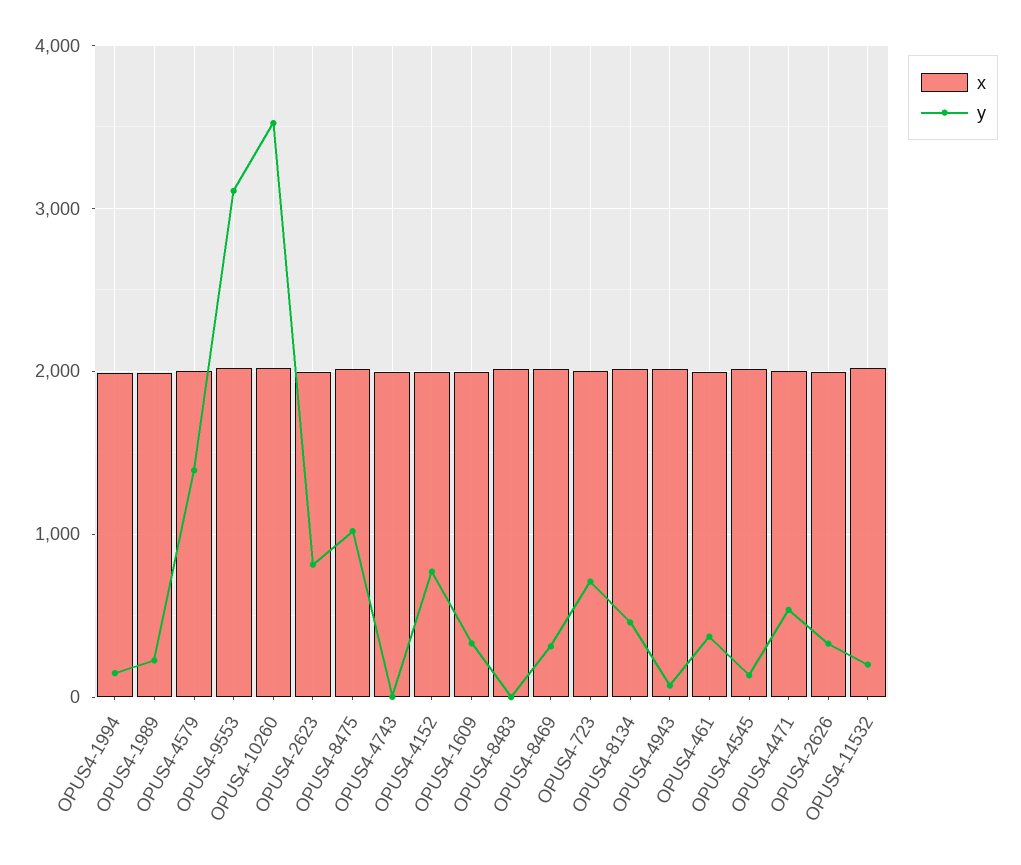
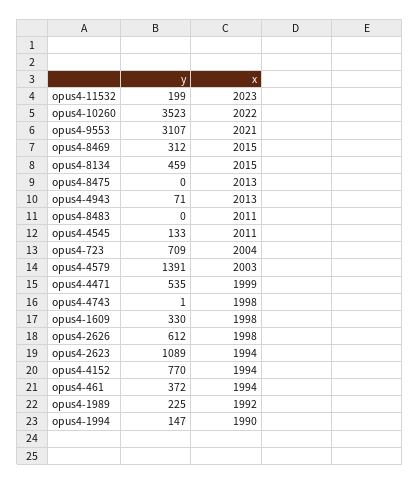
y, OPUS4-2623: 800 -> 1089
y, OPUS4-8475: 1000 -> 0
y, OPUS4-2626: 300 -> 612

